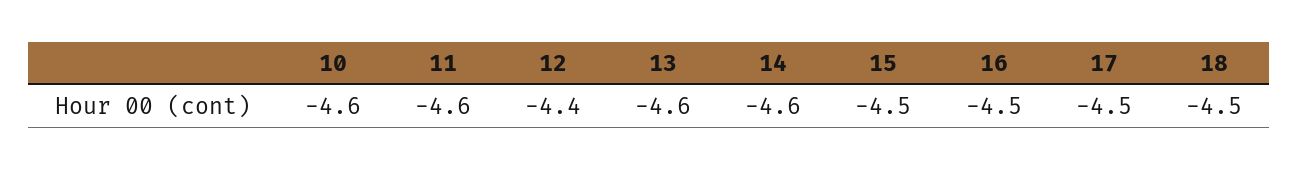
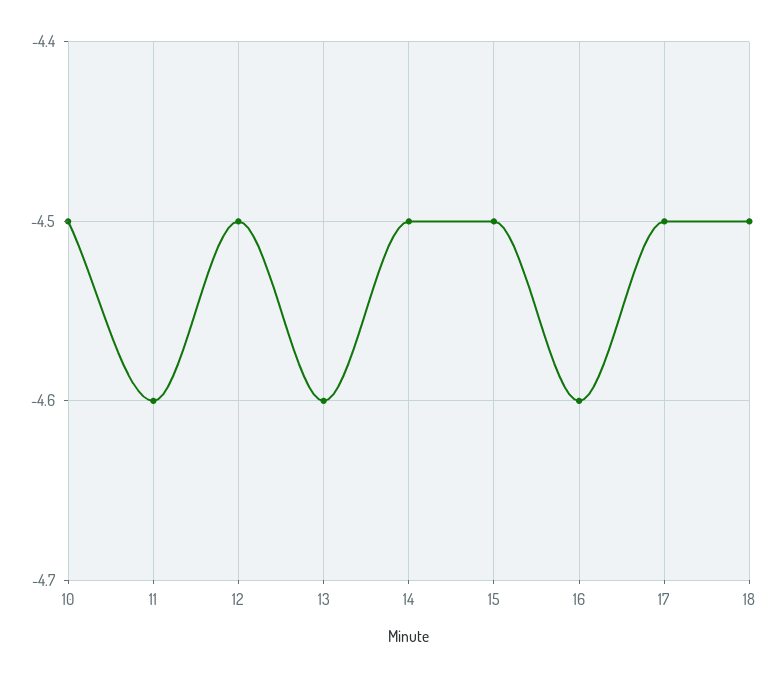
10: -4.6 -> -4.5
12: -4.4 -> -4.5
14: -4.6 -> -4.5
16: -4.5 -> -4.6

